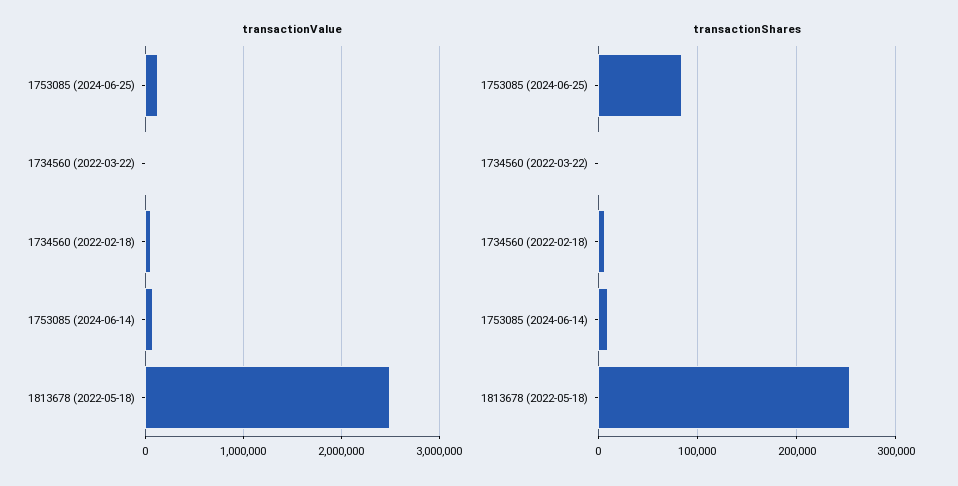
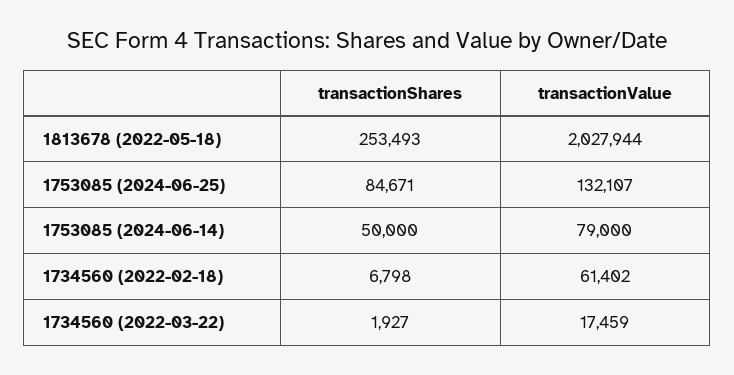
transactionValue, 1813678 (2022-05-18): 2500000 -> 2027944
transactionShares, 1753085 (2024-06-14): 10000 -> 50000

